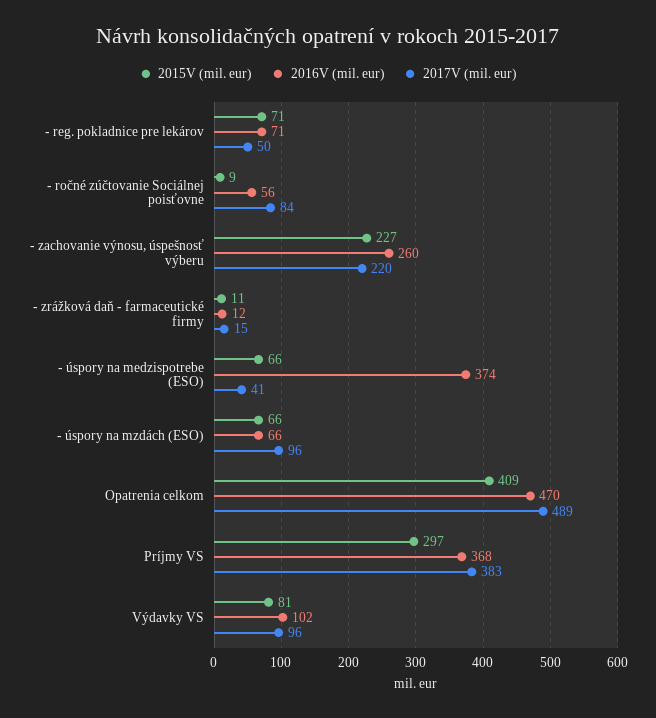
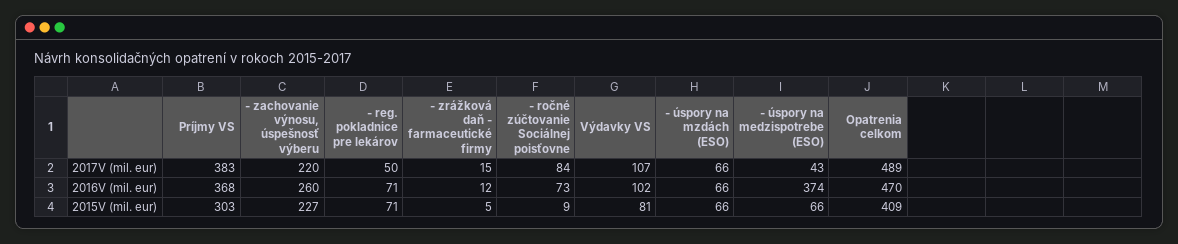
2016V (mil. eur), - ročné zúčtovanie Sociálnej poisťovne: 56 -> 73
2015V (mil. eur), - zrážková daň - farmaceutické firmy: 11 -> 5
2017V (mil. eur), - úspory na medzispotrebe (ESO): 41 -> 43
2017V (mil. eur), - úspory na mzdách (ESO): 96 -> 66
2015V (mil. eur), Príjmy VS: 297 -> 303
2017V (mil. eur), Výdavky VS: 96 -> 107

